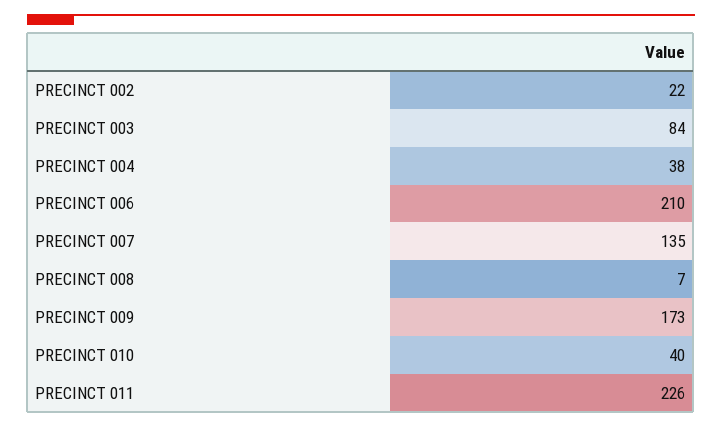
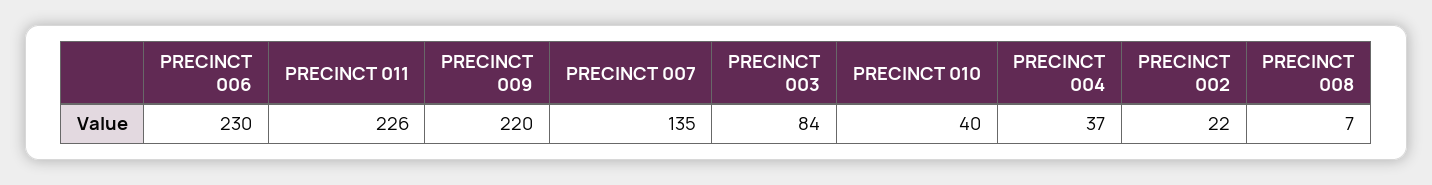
PRECINCT 004: 38 -> 37
PRECINCT 006: 210 -> 230
PRECINCT 009: 173 -> 220

